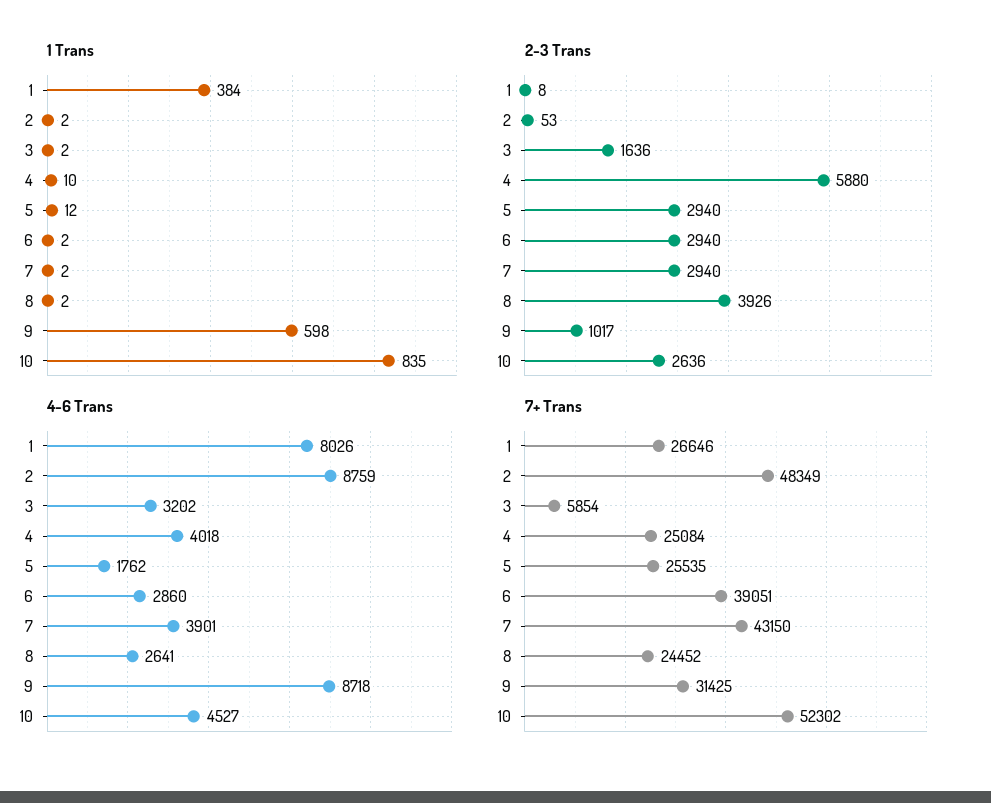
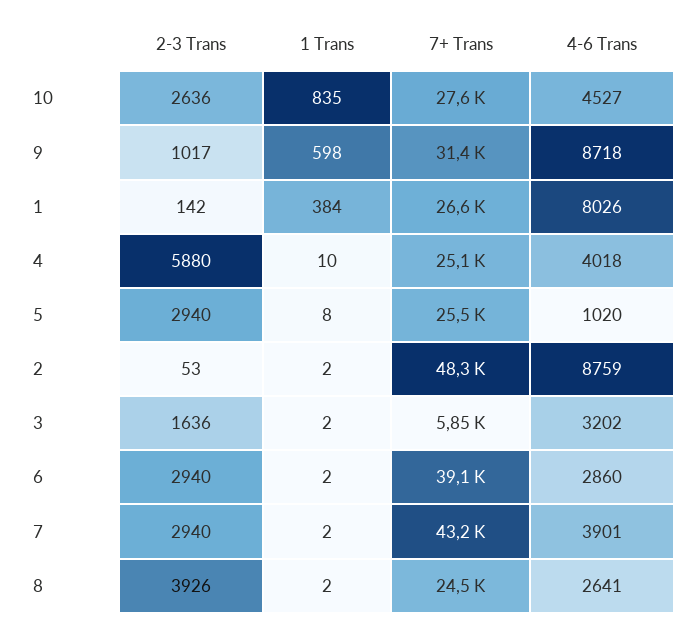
1 Trans, 5: 12 -> 8
2-3 Trans, 1: 8 -> 142
4-6 Trans, 5: 1762 -> 1020
7+ Trans, 10: 52302 -> 27600

